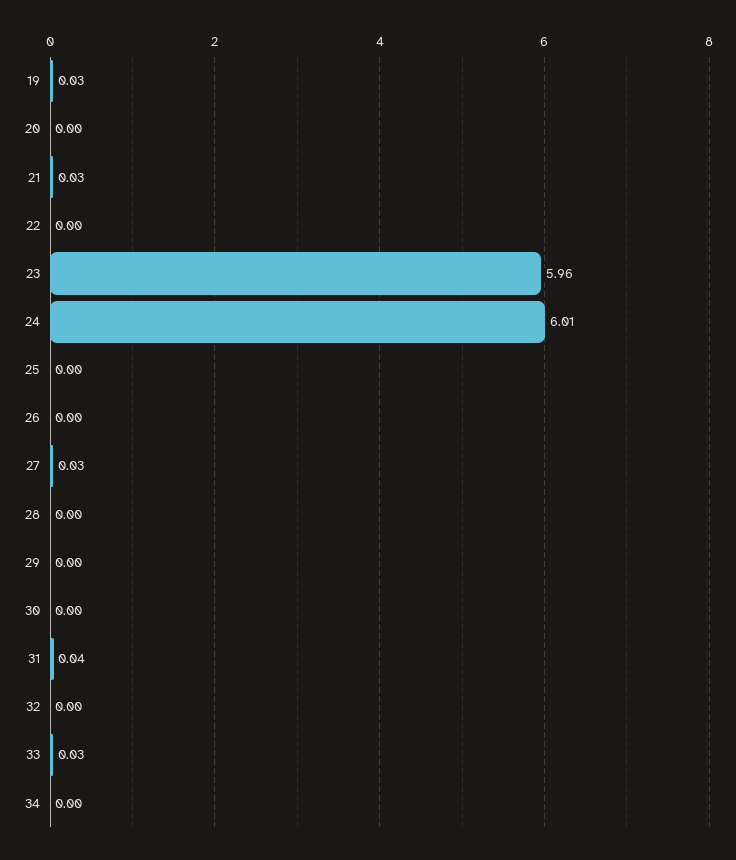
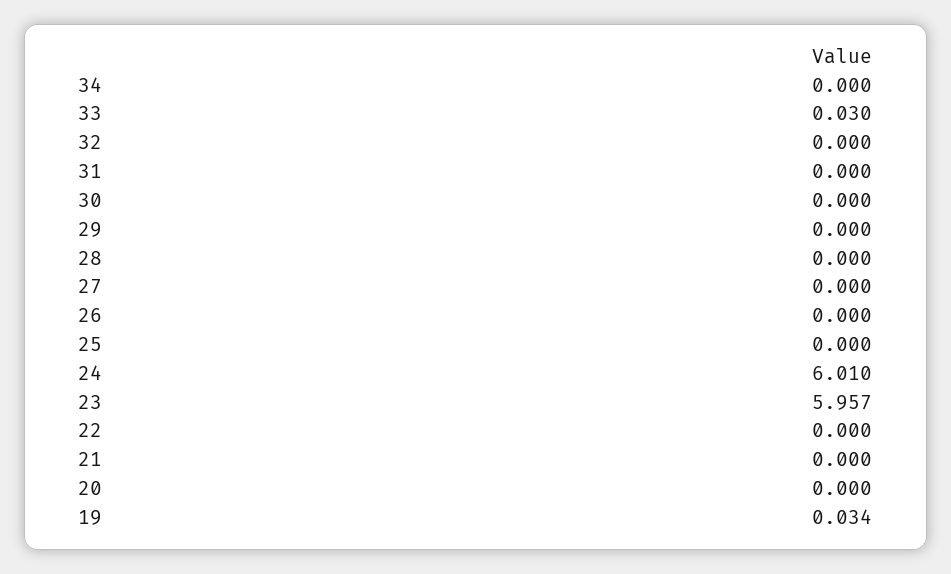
21: 0.03 -> 0
27: 0.03 -> 0
31: 0.04 -> 0

